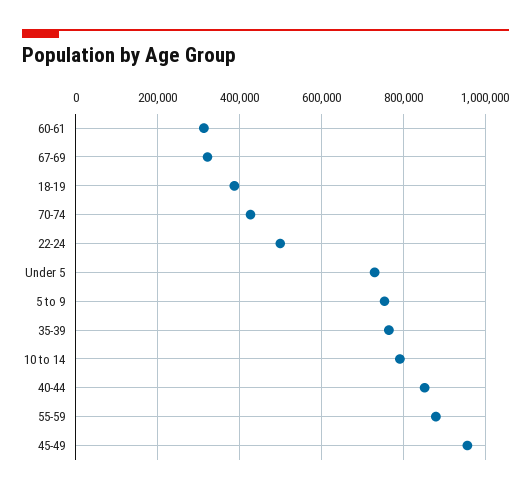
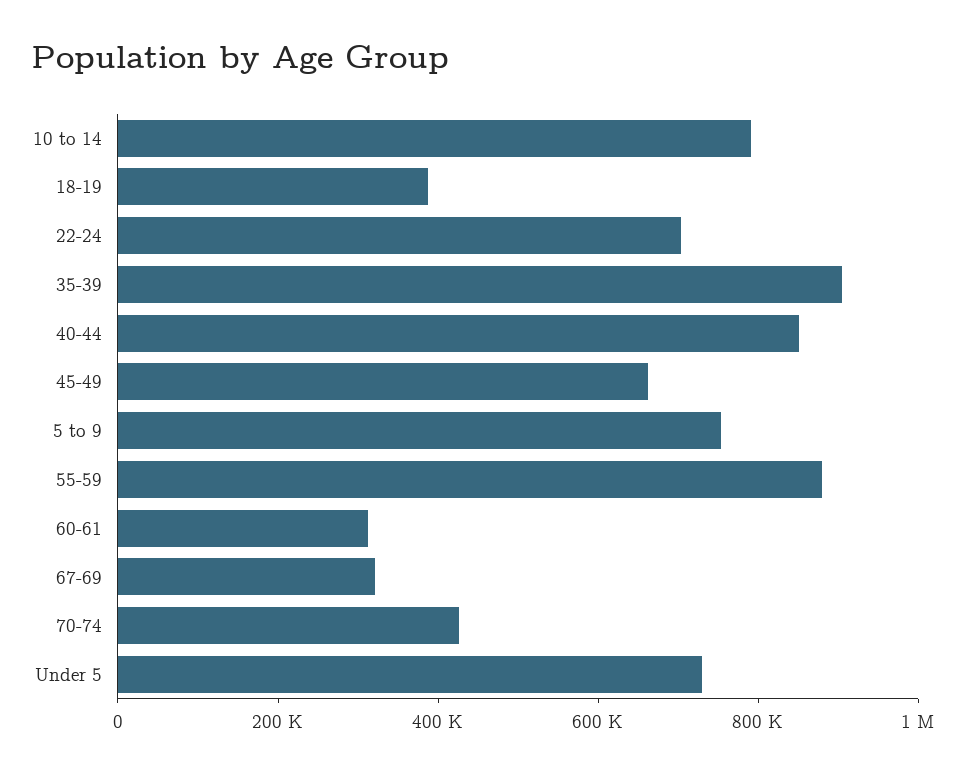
22-24: 500000 -> 700000
35-39: 760000 -> 900000
45-49: 960000 -> 650000

